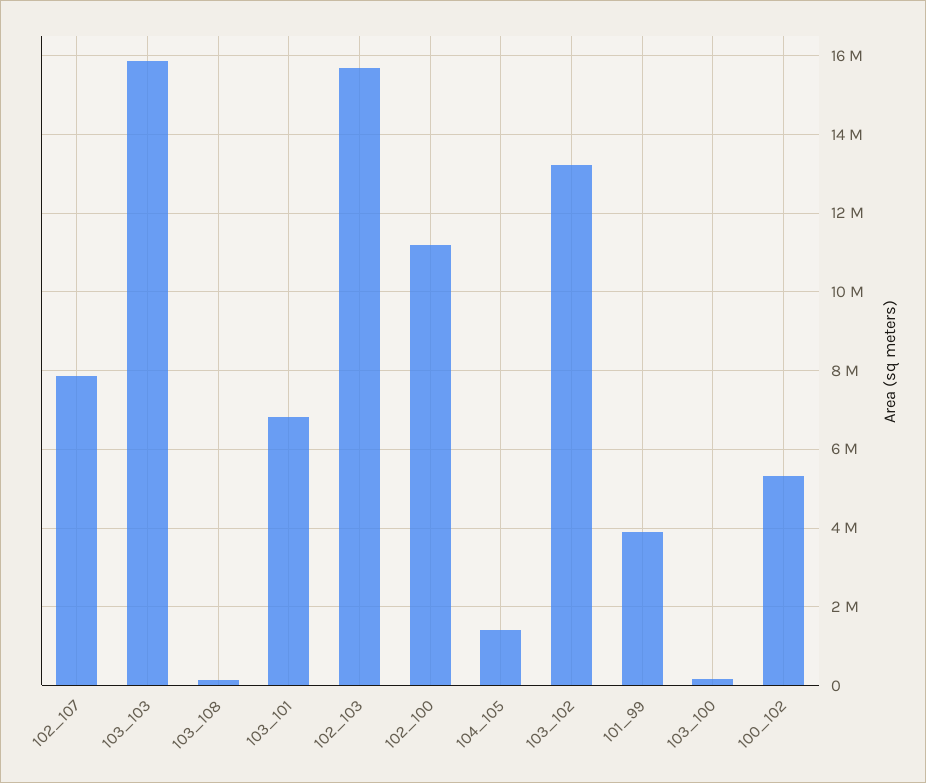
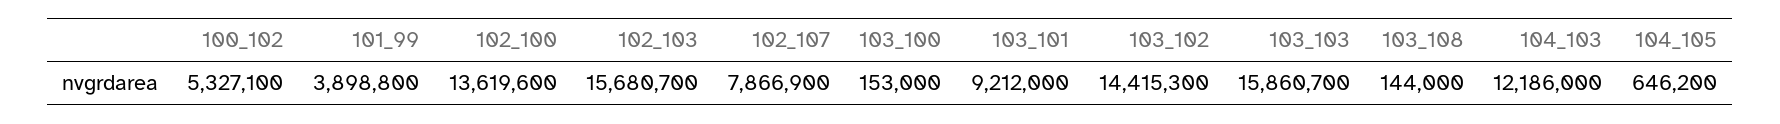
103_101: 6800000 -> 9212000
102_100: 11200000 -> 13619600
104_105: 1400000 -> 646200
103_102: 13200000 -> 14415300
104_103: none -> 12186000

